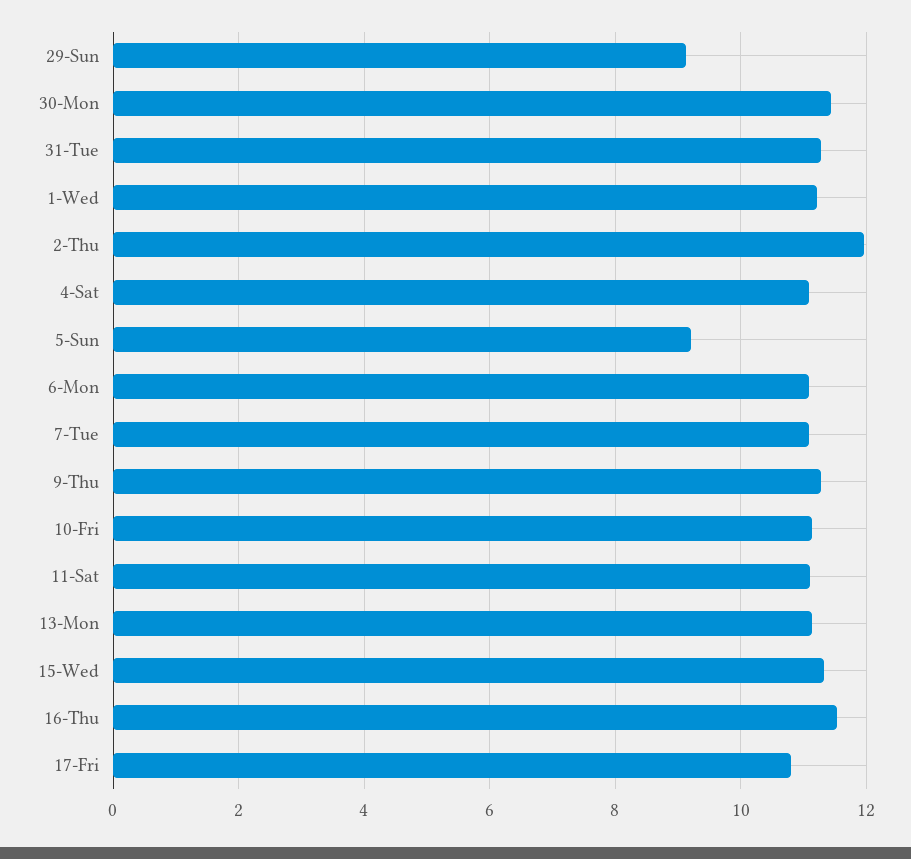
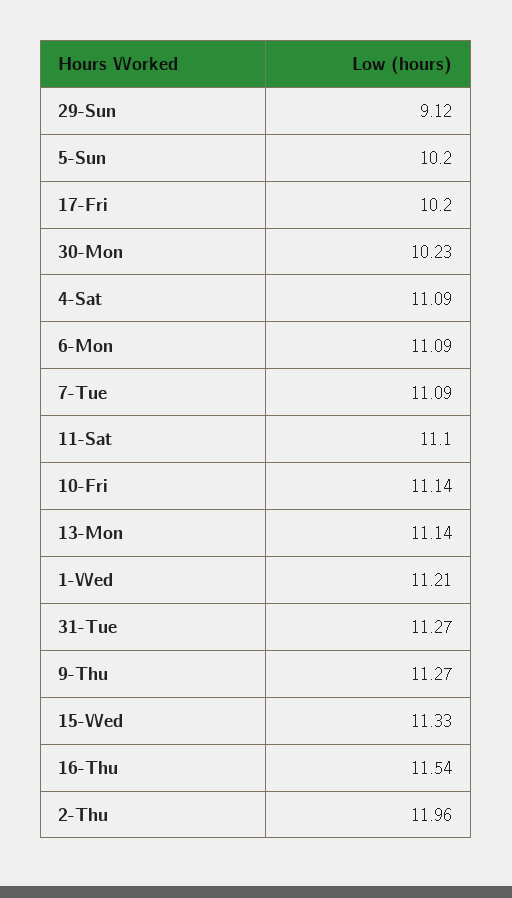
30-Mon: 11.4 -> 10.23
5-Sun: 9.2 -> 10.2
17-Fri: 10.8 -> 10.2

